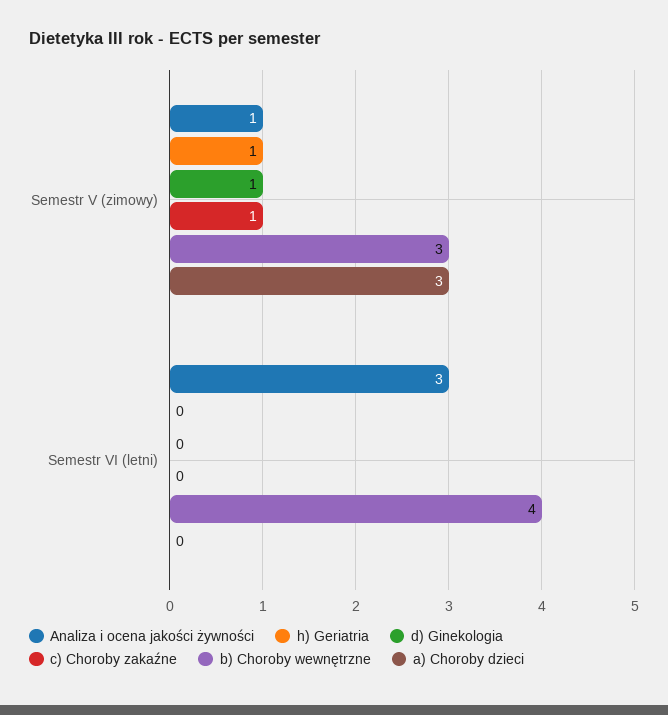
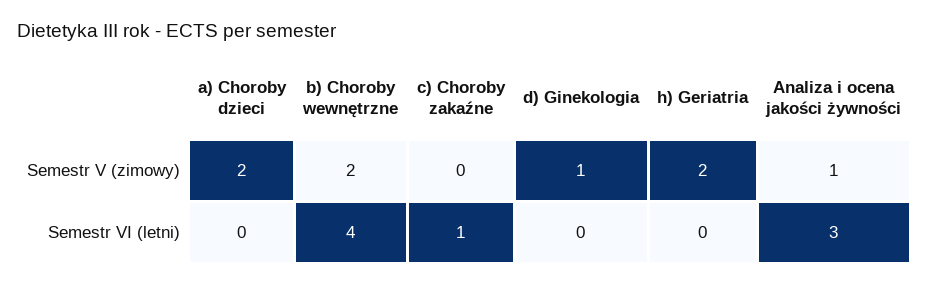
h) Geriatria, Semestr V (zimowy): 1 -> 2
c) Choroby zakaźne, Semestr V (zimowy): 1 -> 0
b) Choroby wewnętrzne, Semestr V (zimowy): 3 -> 2
a) Choroby dzieci, Semestr V (zimowy): 3 -> 2
c) Choroby zakaźne, Semestr VI (letni): 0 -> 1

